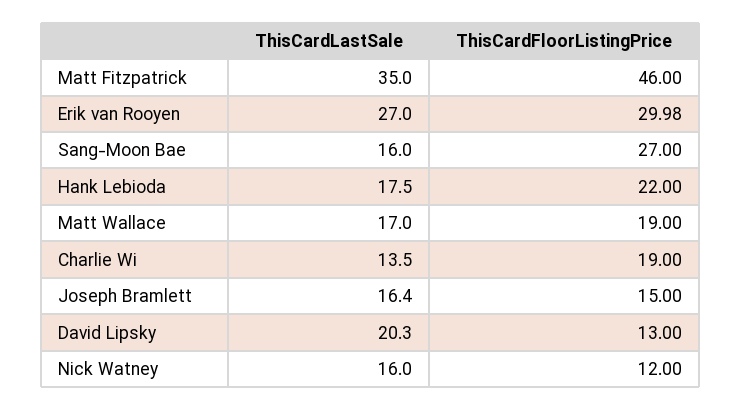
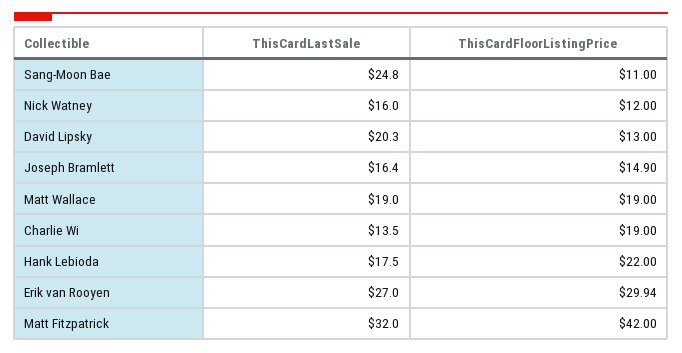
ThisCardLastSale, Matt Fitzpatrick: 35 -> 32
ThisCardFloorListingPrice, Matt Fitzpatrick: 46 -> 42
ThisCardFloorListingPrice, Erik van Rooyen: 29.98 -> 29.94
ThisCardLastSale, Sang-Moon Bae: 16 -> 24.8
ThisCardFloorListingPrice, Sang-Moon Bae: 27 -> 11
ThisCardLastSale, Matt Wallace: 17 -> 19
ThisCardFloorListingPrice, Joseph Bramlett: 15 -> 14.9

